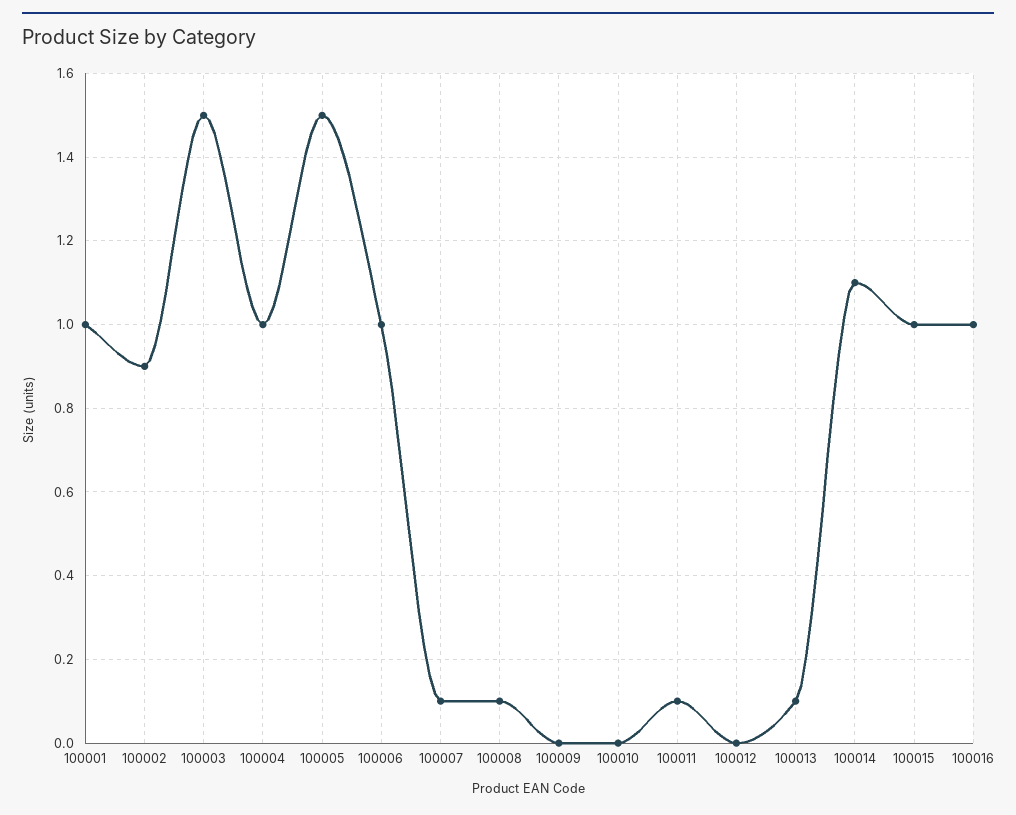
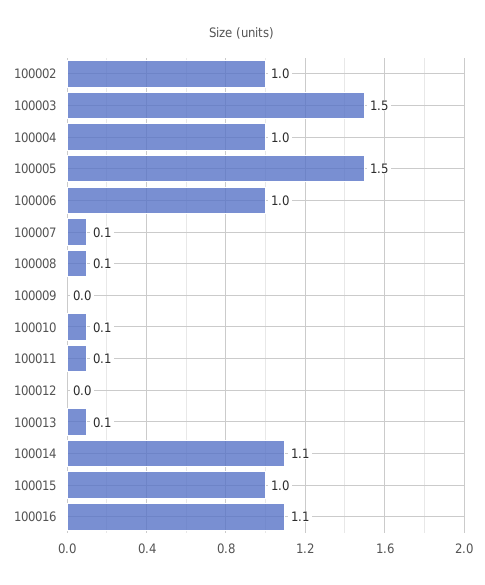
100001: 1 -> none
100002: 0.9 -> 1
100010: 0 -> 0.1
100016: 1 -> 1.1

